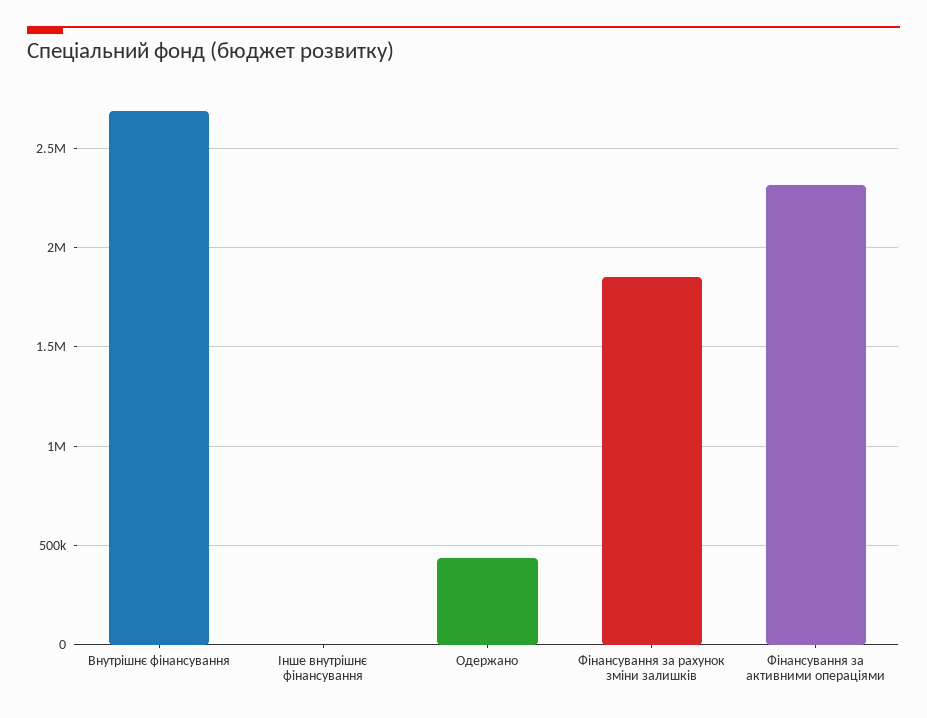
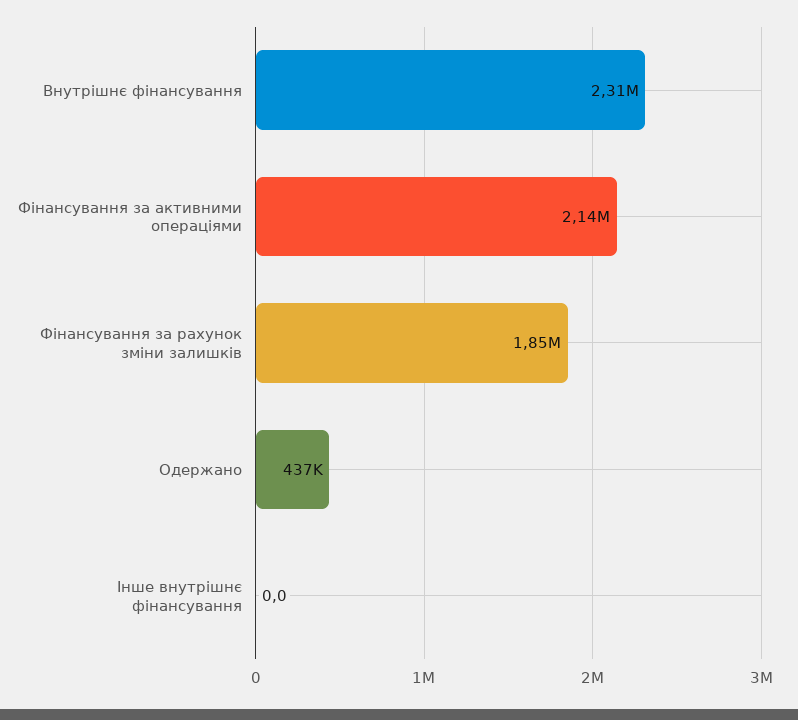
Внутрішнє фінансування: 2700000 -> 2310000
Фінансування за активними операціями: 2300000 -> 2140000

